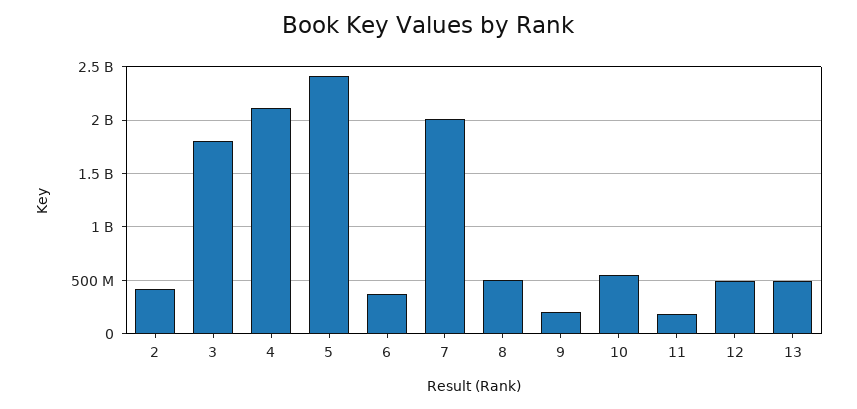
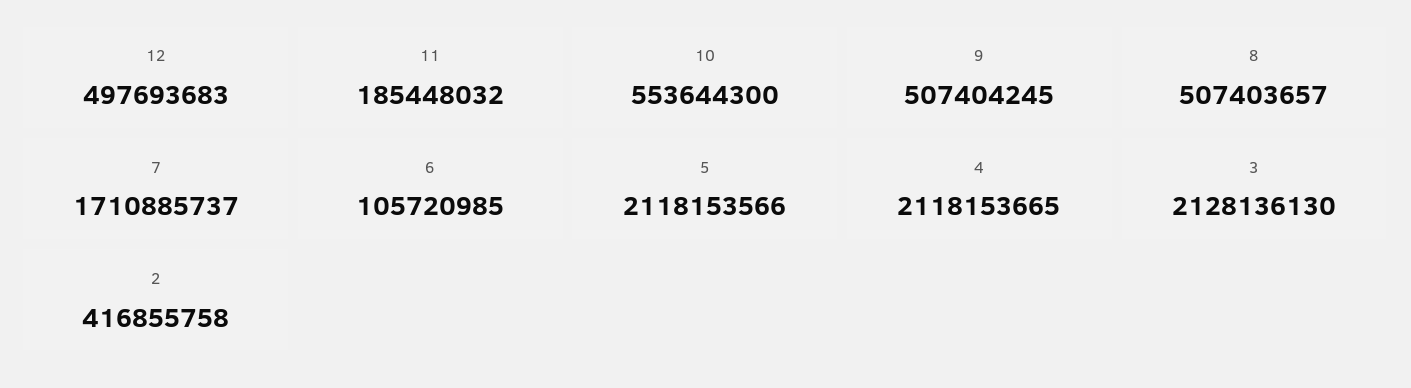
3: 1800000000 -> 2128136130
5: 2400000000 -> 2118153566
6: 400000000 -> 105720985
7: 2000000000 -> 1710885737
9: 200000000 -> 507404245
13: 500000000 -> none

